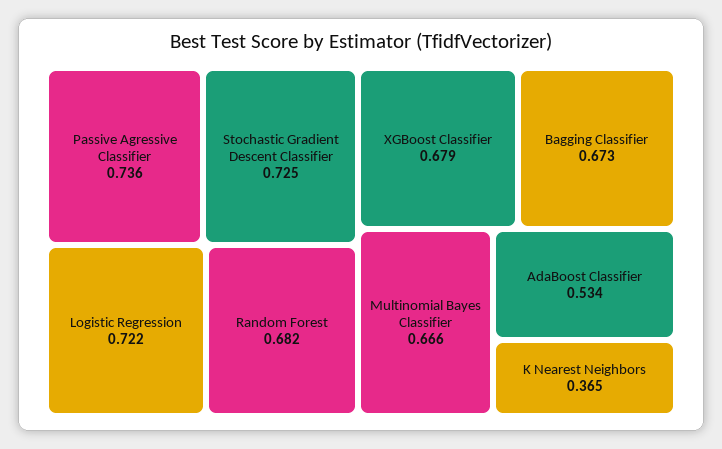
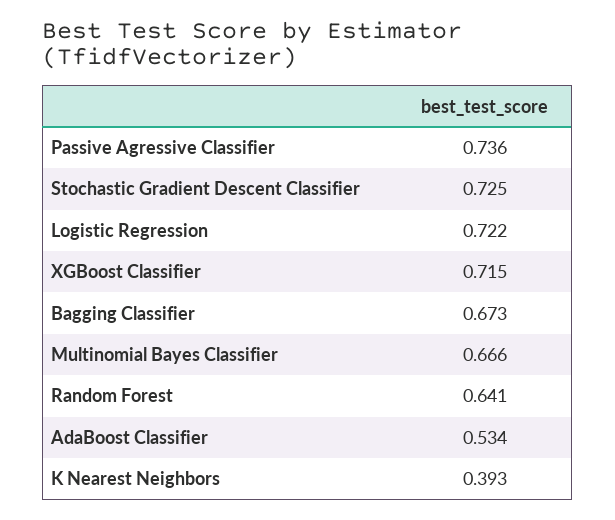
Random Forest: 0.682 -> 0.641
XGBoost Classifier: 0.679 -> 0.715
K Nearest Neighbors: 0.365 -> 0.393

